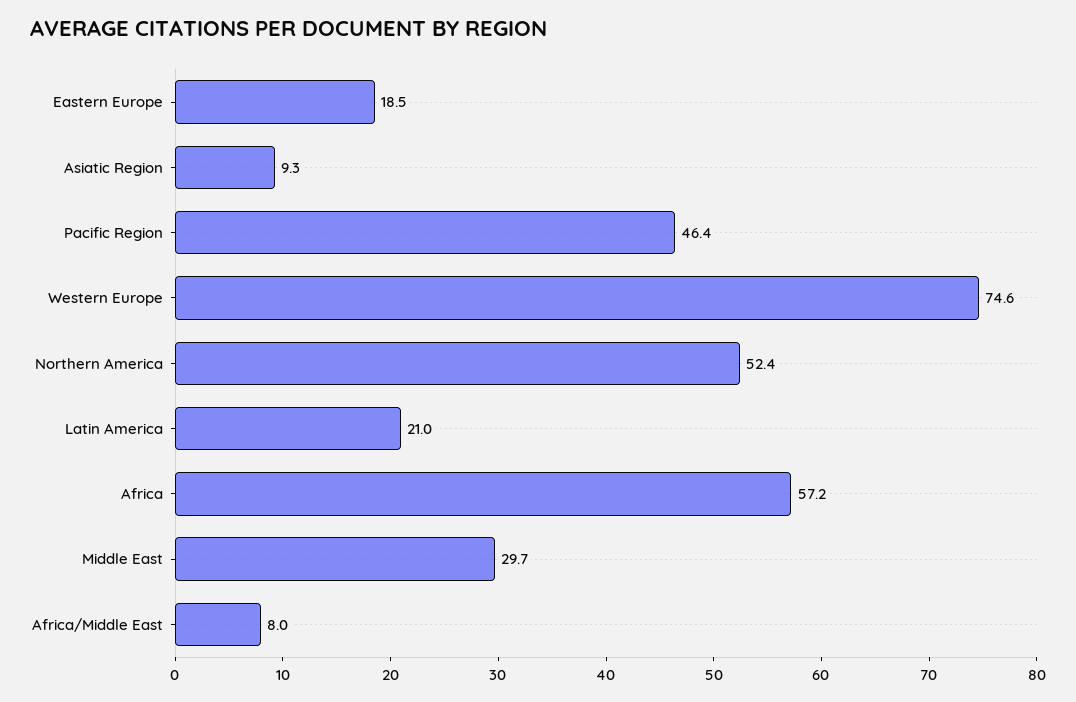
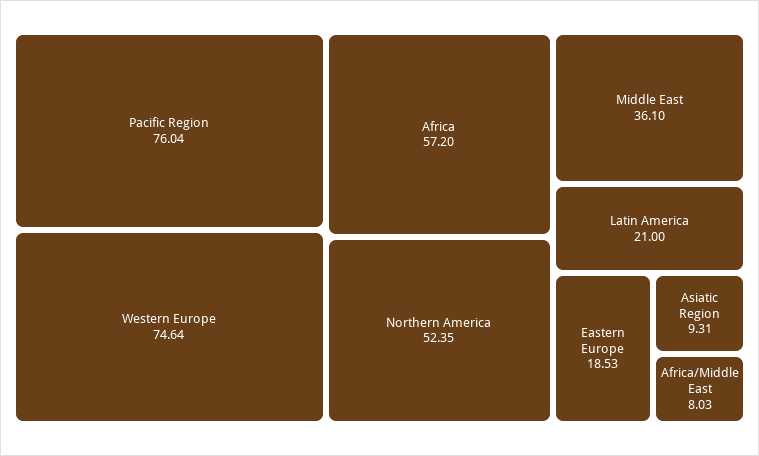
Pacific Region: 46.4 -> 76.04
Middle East: 29.7 -> 36.1

